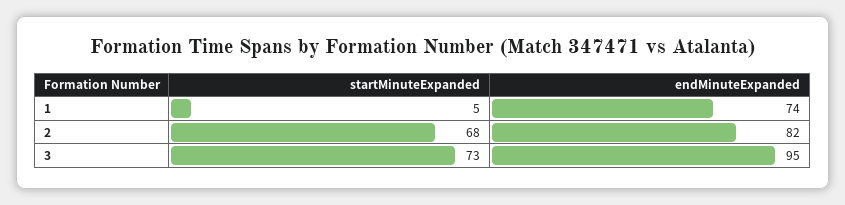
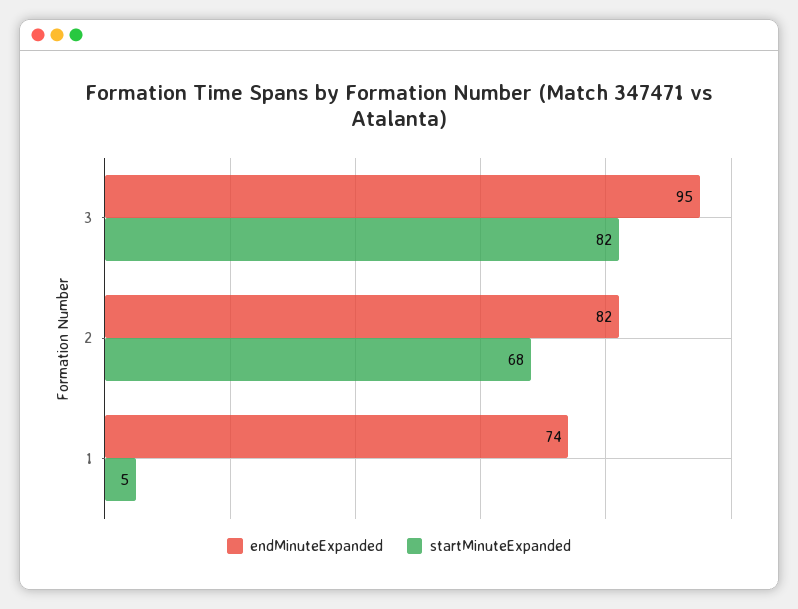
startMinuteExpanded, 3: 73 -> 82

